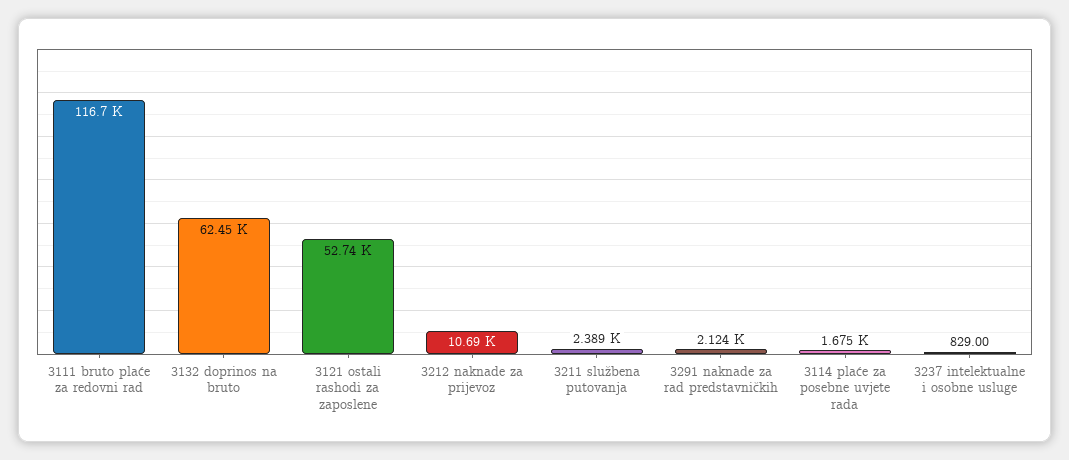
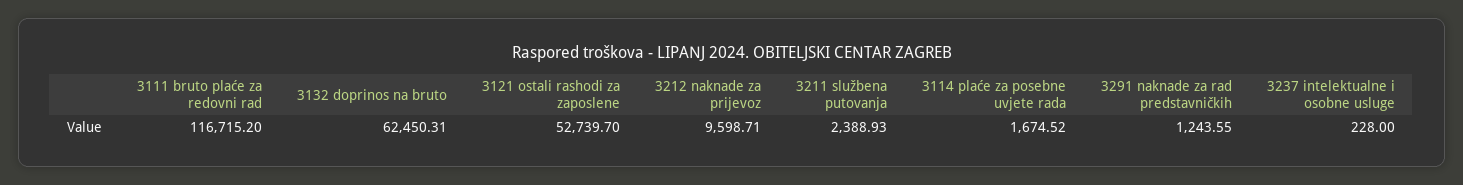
3212 naknade za prijevoz: 10690 -> 9598.71
3291 naknade za rad predstavničkih: 2124 -> 1243.55
3237 intelektualne i osobne usluge: 829 -> 228

